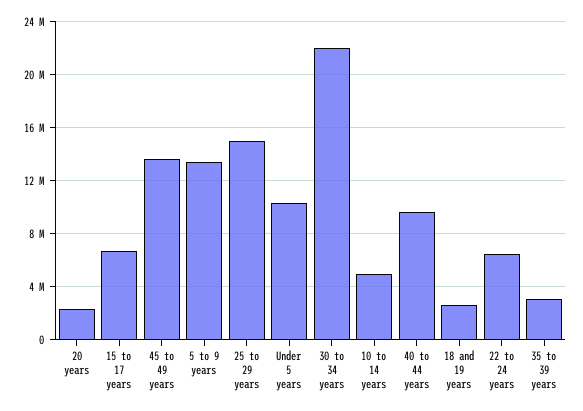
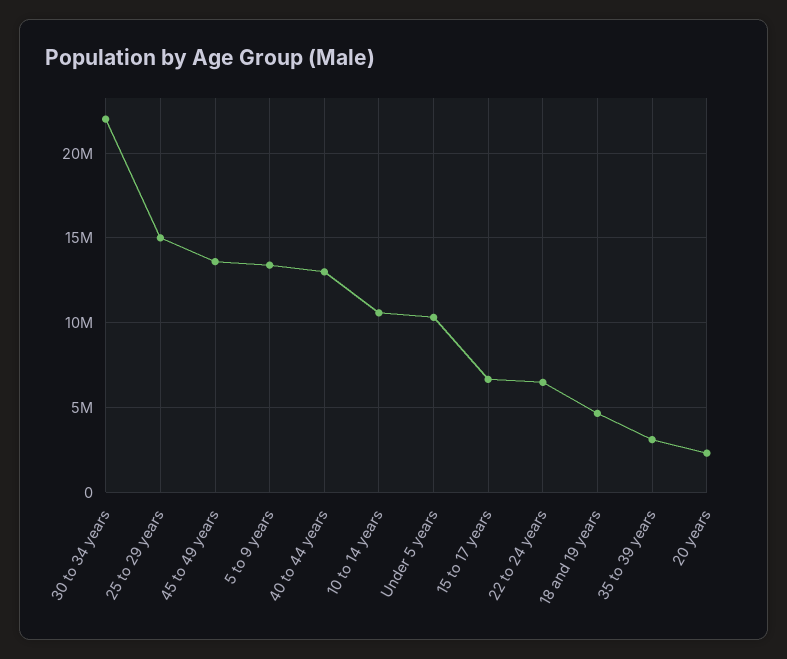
10 to 14 years: 5000000 -> 10500000
40 to 44 years: 9500000 -> 13000000
18 and 19 years: 2500000 -> 4500000

